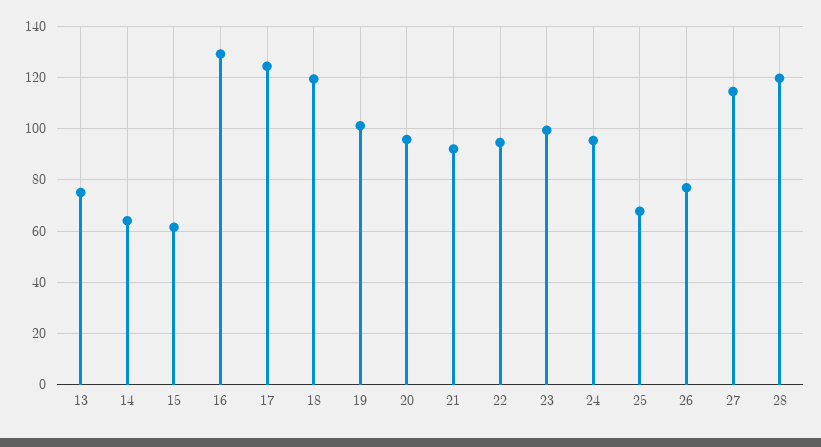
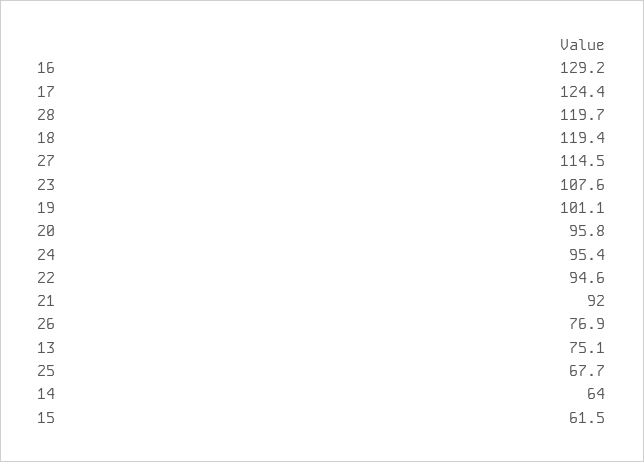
23: 100 -> 107.6

